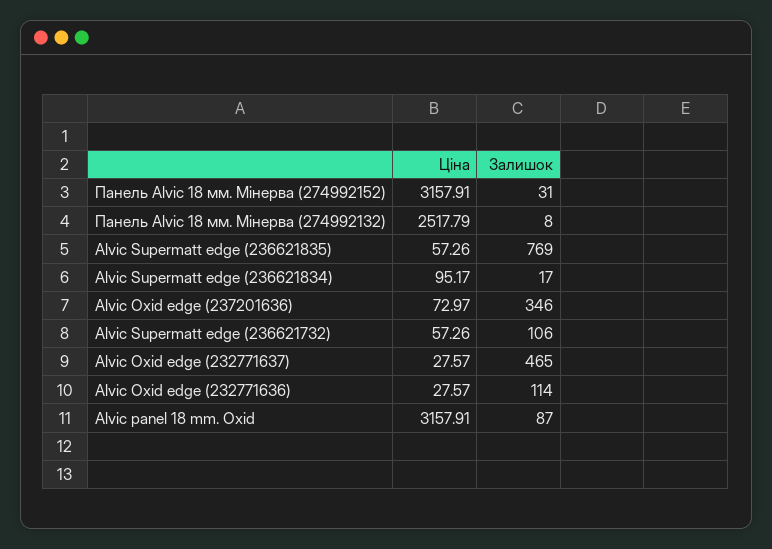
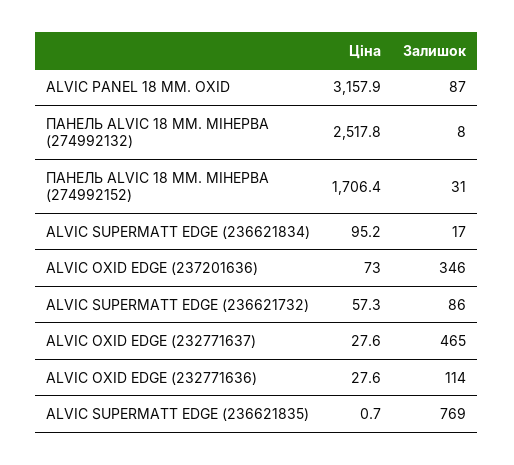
Ціна, Панель Alvic 18 мм. Мінерва (274992152): 3157.91 -> 1706.4
Ціна, Alvic Supermatt edge (236621835): 57.26 -> 0.7
Залишок, Alvic Supermatt edge (236621732): 106 -> 86

